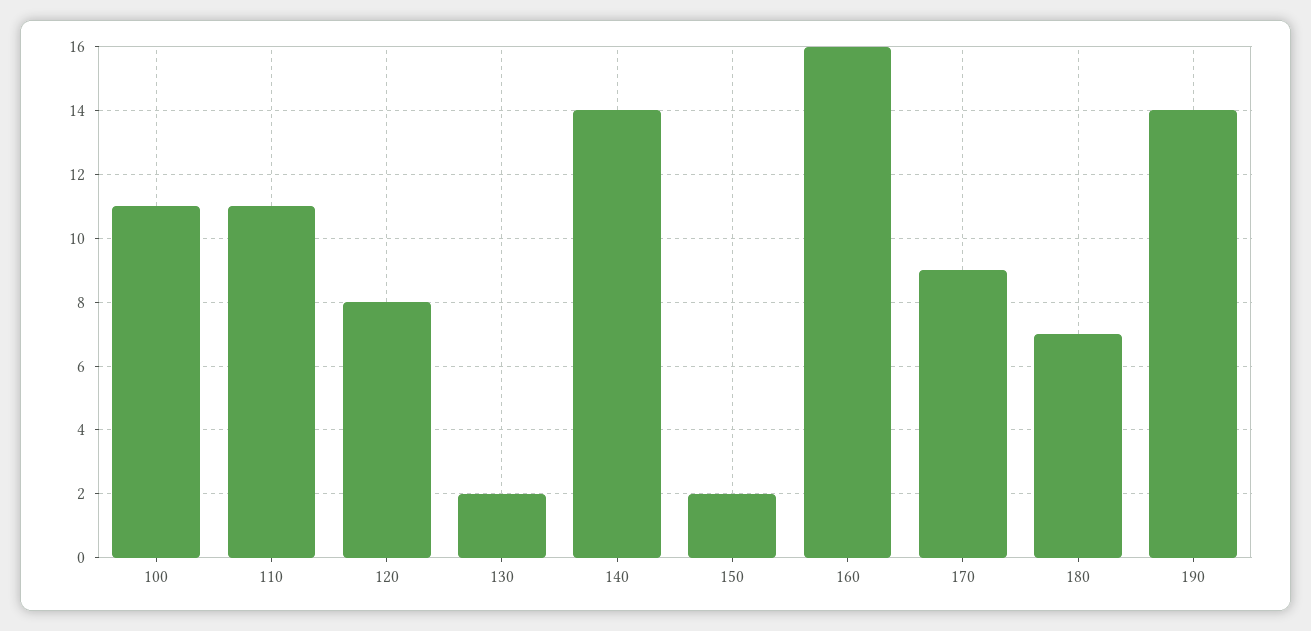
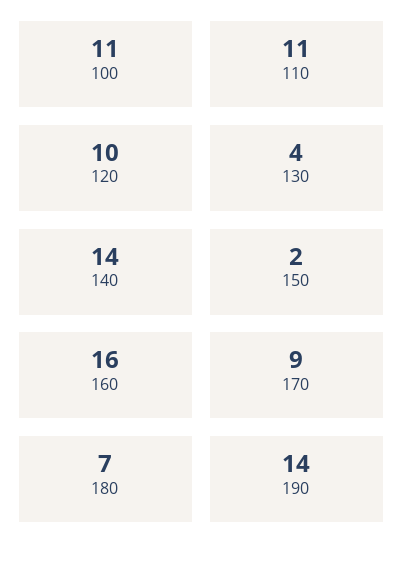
120: 8 -> 10
130: 2 -> 4

